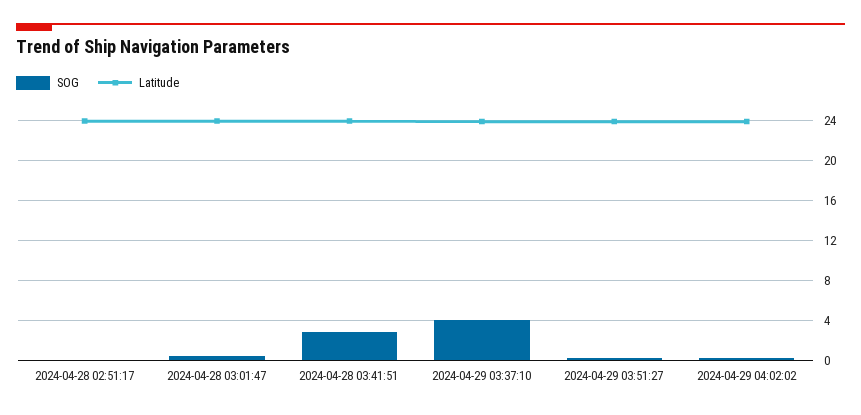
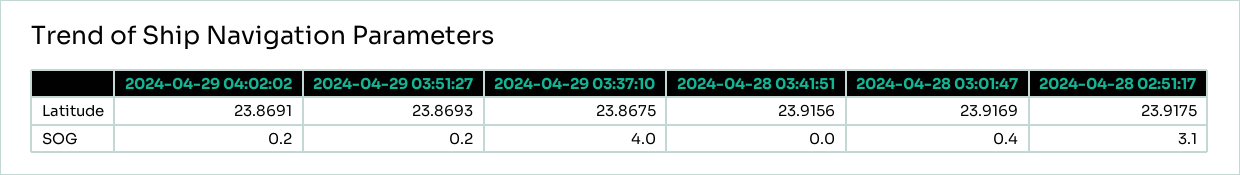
SOG, 2024-04-28 02:51:17: 0 -> 3.1
SOG, 2024-04-28 03:41:51: 3 -> 0

